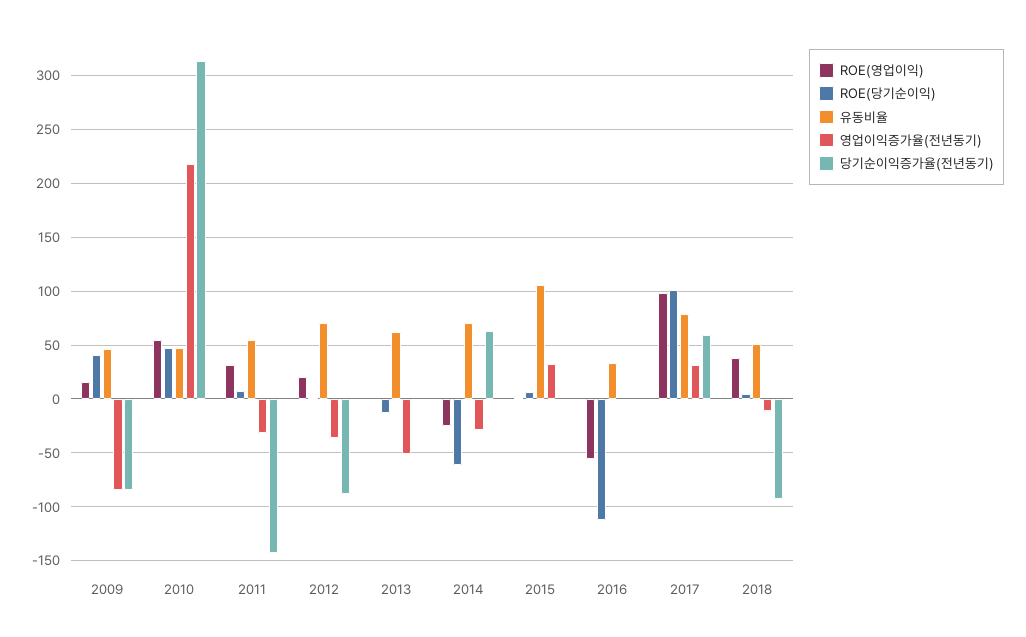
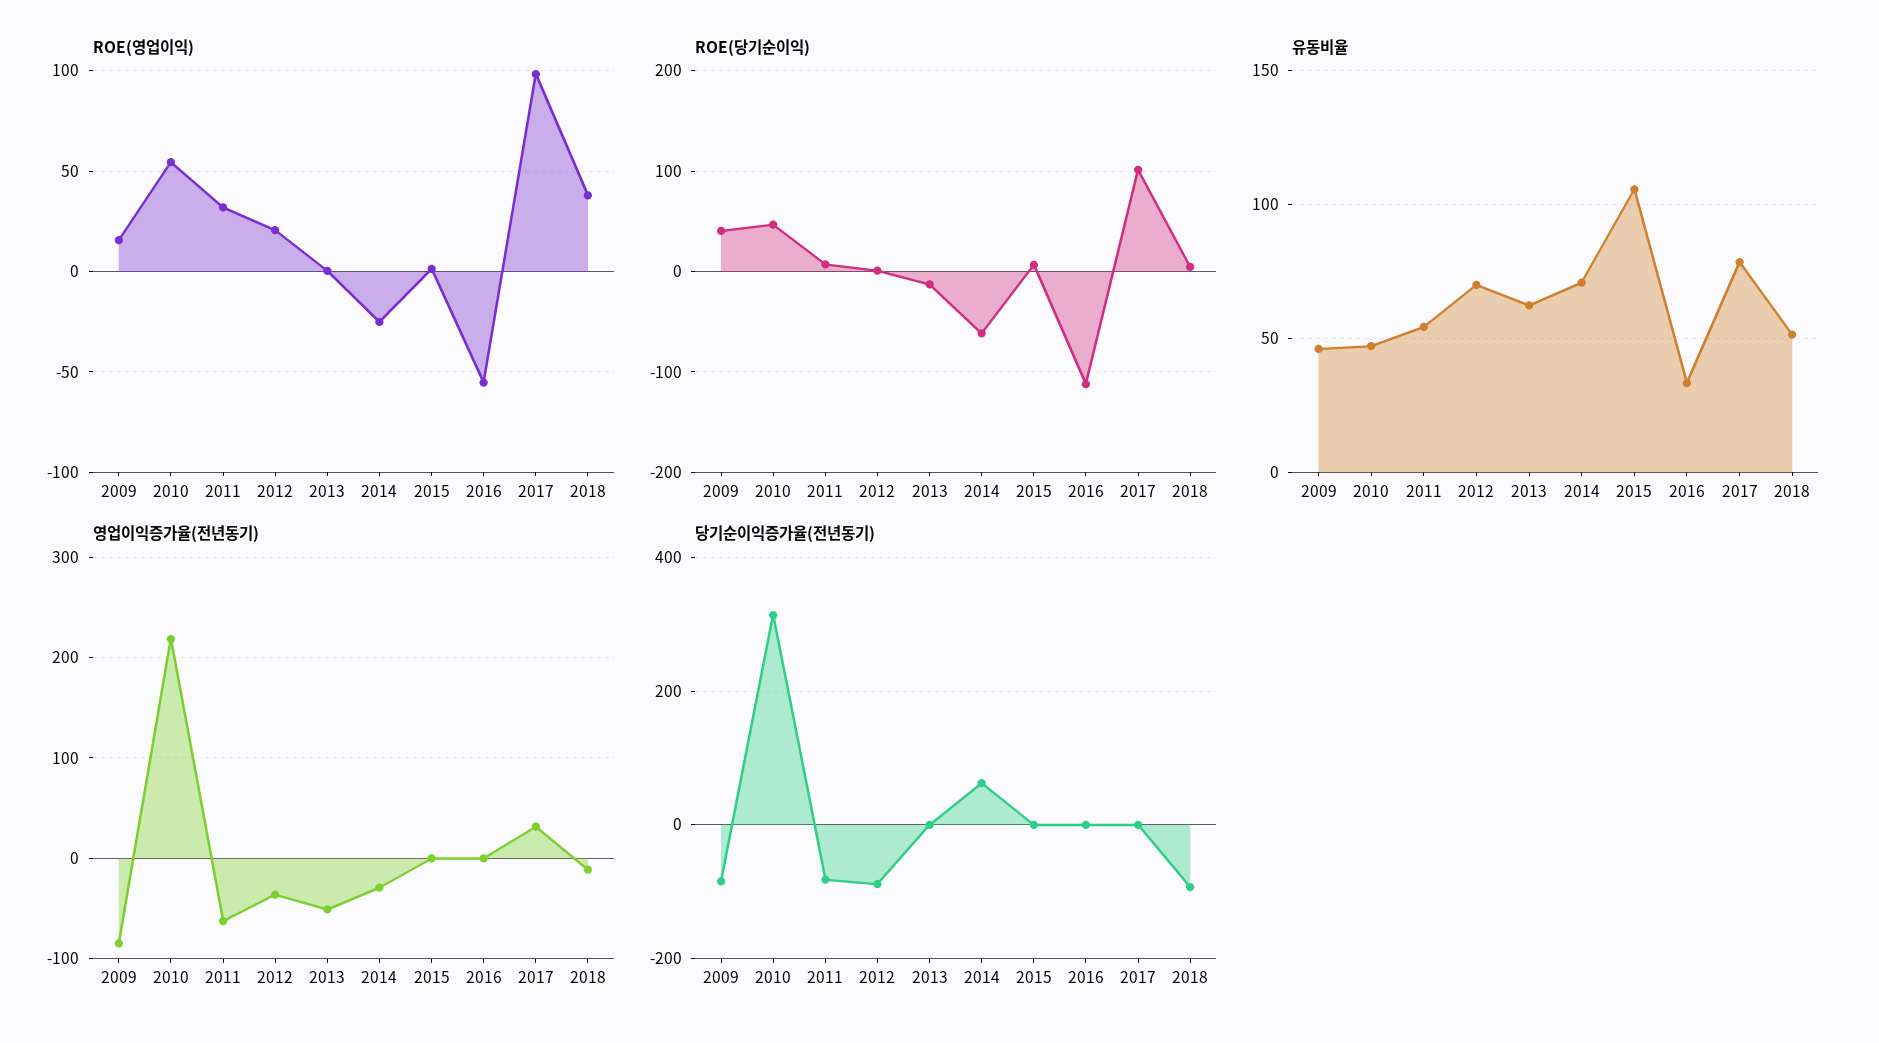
영업이익증가율(전년동기), 2011: -30 -> -60
당기순이익증가율(전년동기), 2011: -140 -> -80
영업이익증가율(전년동기), 2015: 30 -> 0
당기순이익증가율(전년동기), 2017: 60 -> 0

